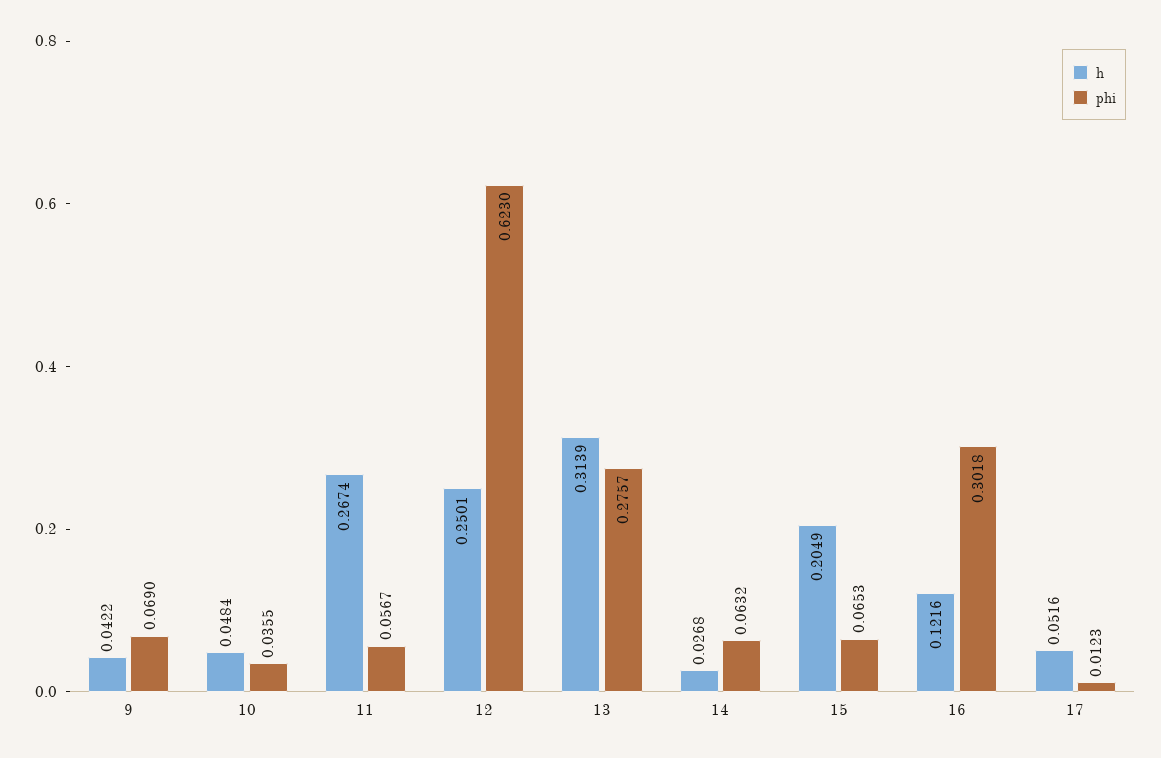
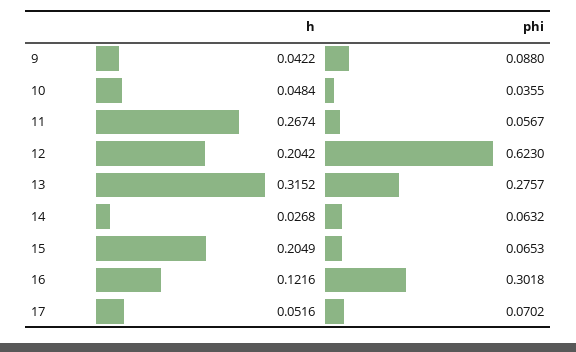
phi, 9: 0.069 -> 0.088
h, 12: 0.2501 -> 0.2042
h, 13: 0.3139 -> 0.3152
phi, 17: 0.0123 -> 0.0702

